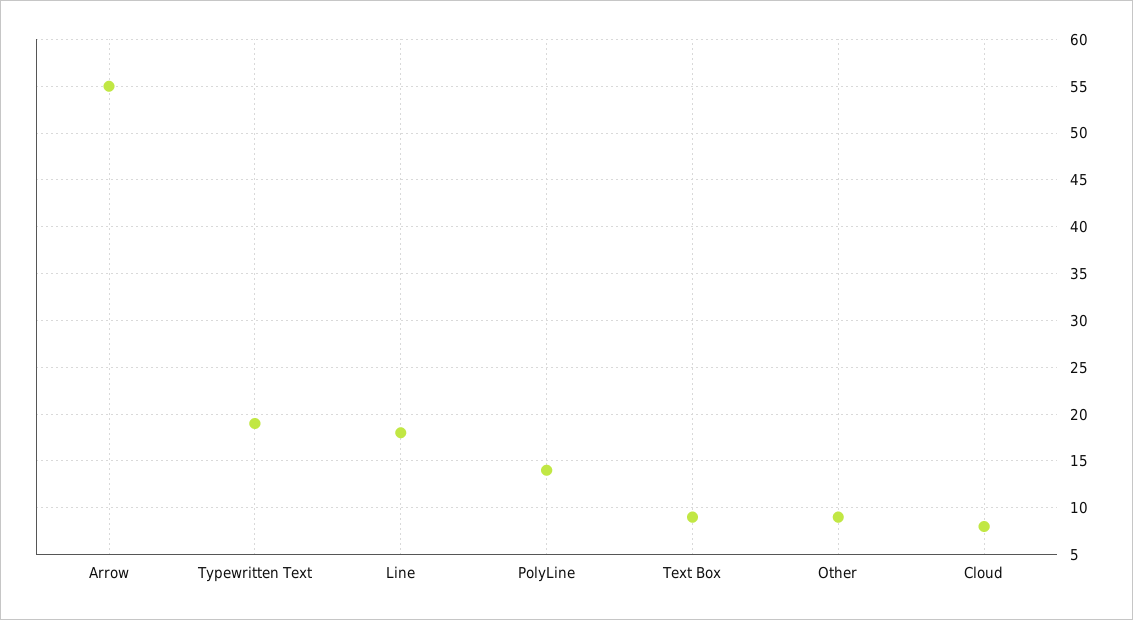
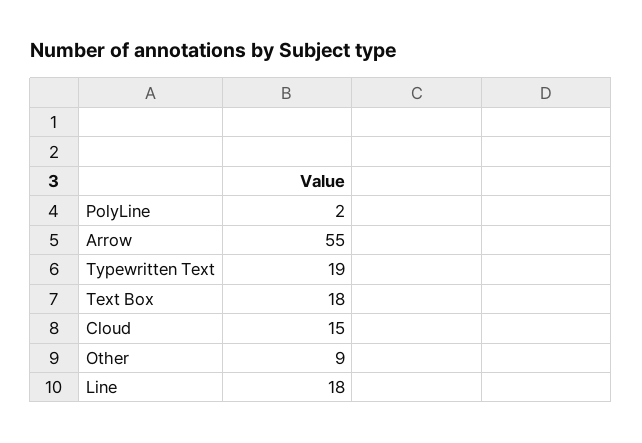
PolyLine: 14 -> 2
Text Box: 9 -> 18
Cloud: 8 -> 15

